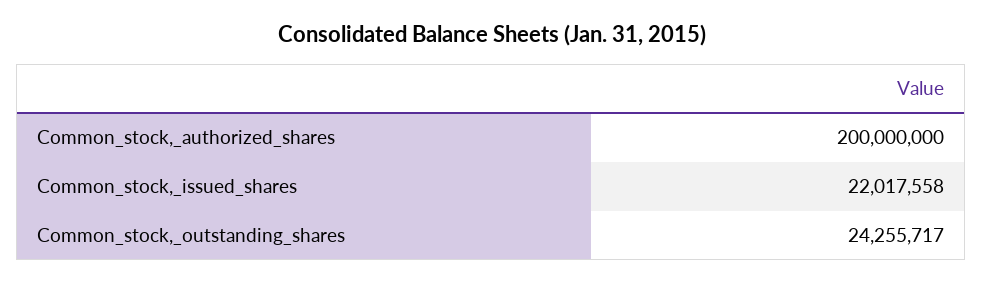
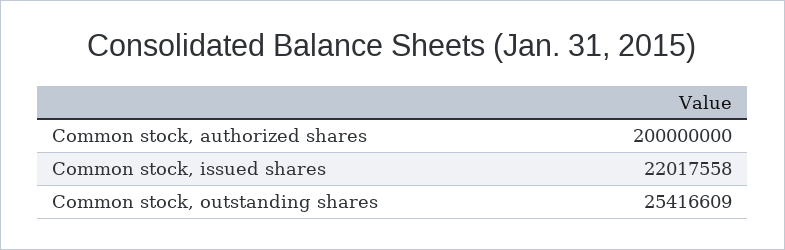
Common_stock,_outstanding_shares: 24255717 -> 25416609

